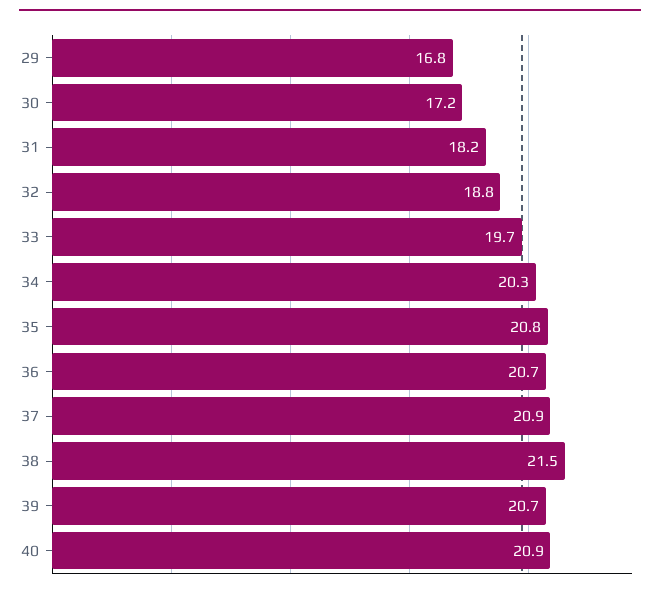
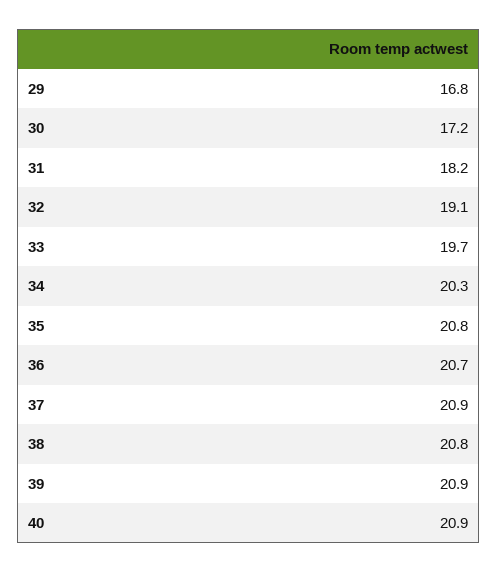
32: 18.8 -> 19.1
38: 21.5 -> 20.8
39: 20.7 -> 20.9

